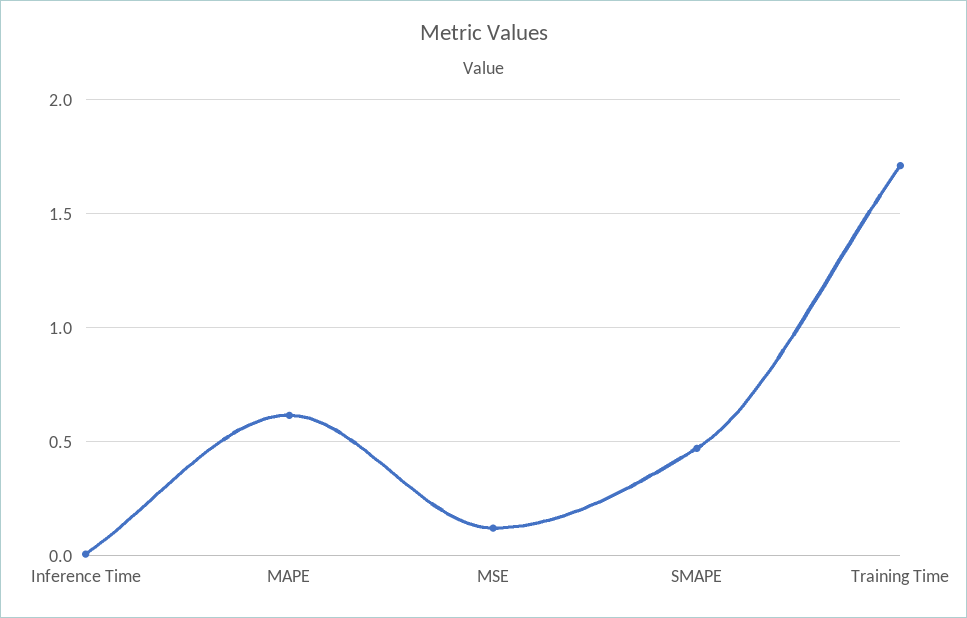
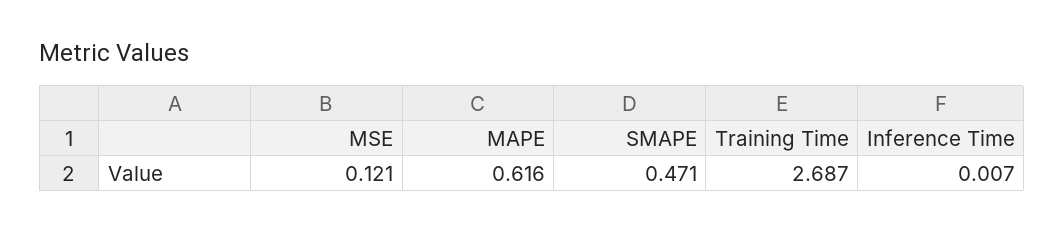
Training Time: 1.7 -> 2.687

